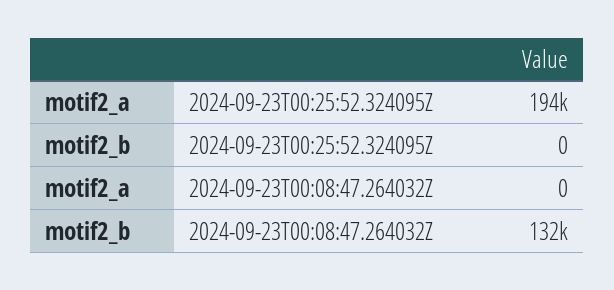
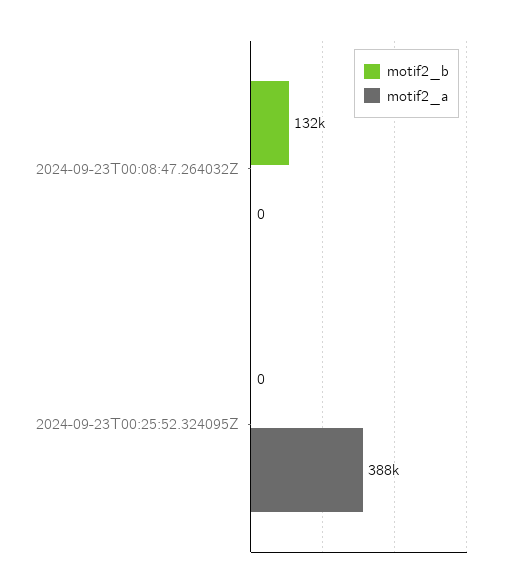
motif2_a, 2024-09-23T00:25:52.324095Z: 194000 -> 388000

